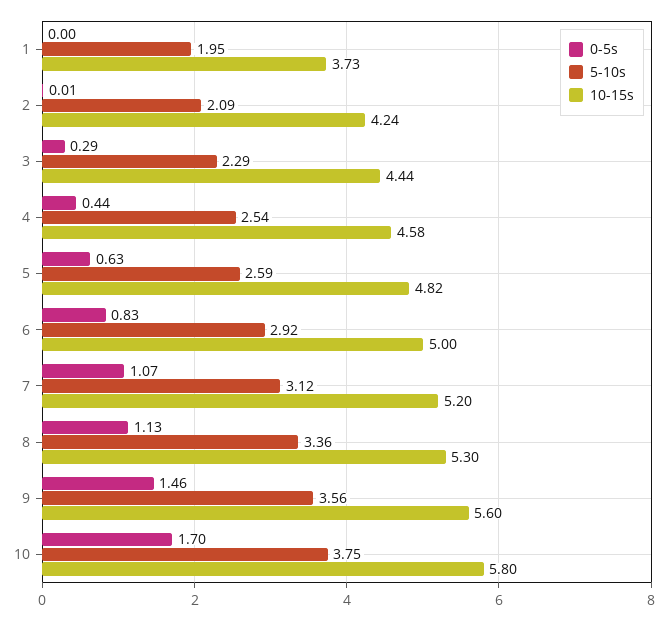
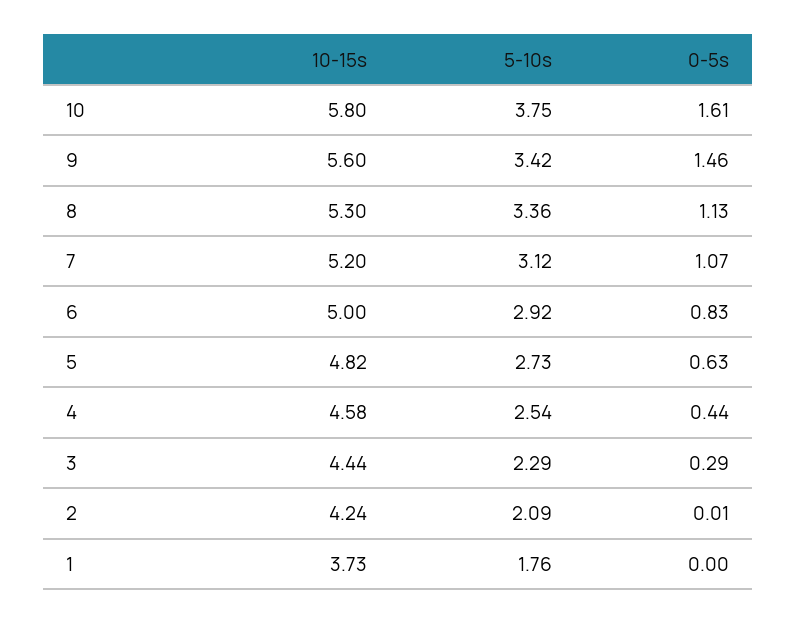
5-10s, 1: 1.95 -> 1.76
5-10s, 5: 2.59 -> 2.73
5-10s, 9: 3.56 -> 3.42
0-5s, 10: 1.7 -> 1.61

